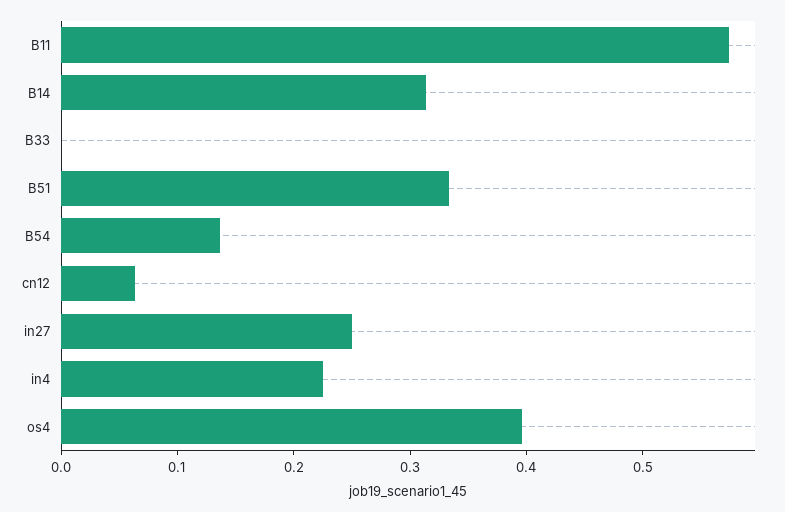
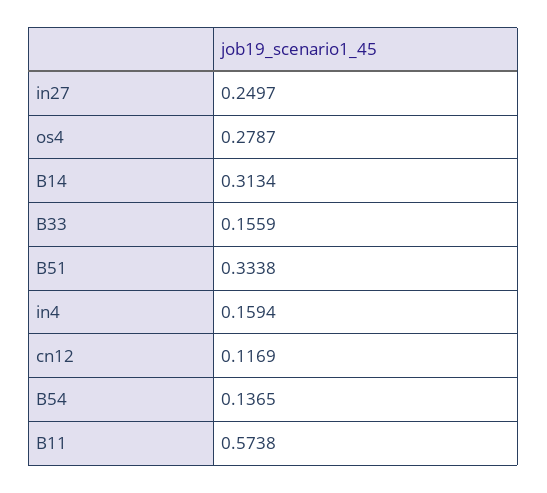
B33: 0 -> 0.1559
cn12: 0.06 -> 0.1169
in4: 0.22 -> 0.1594
os4: 0.4 -> 0.2787

